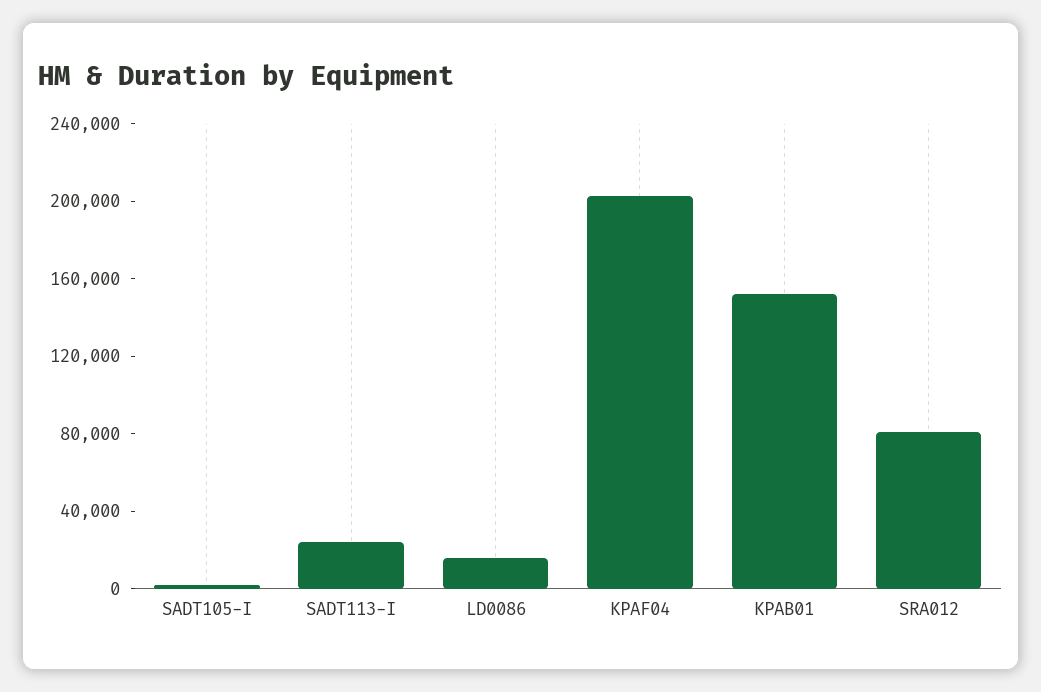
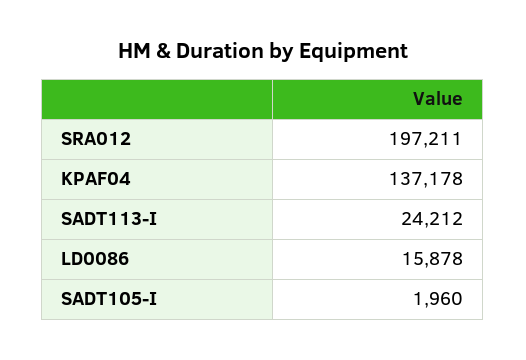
KPAF04: 200000 -> 137178
KPAB01: 150000 -> none
SRA012: 80000 -> 197211

